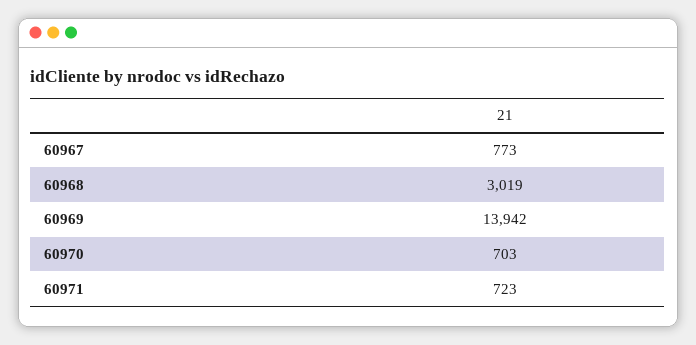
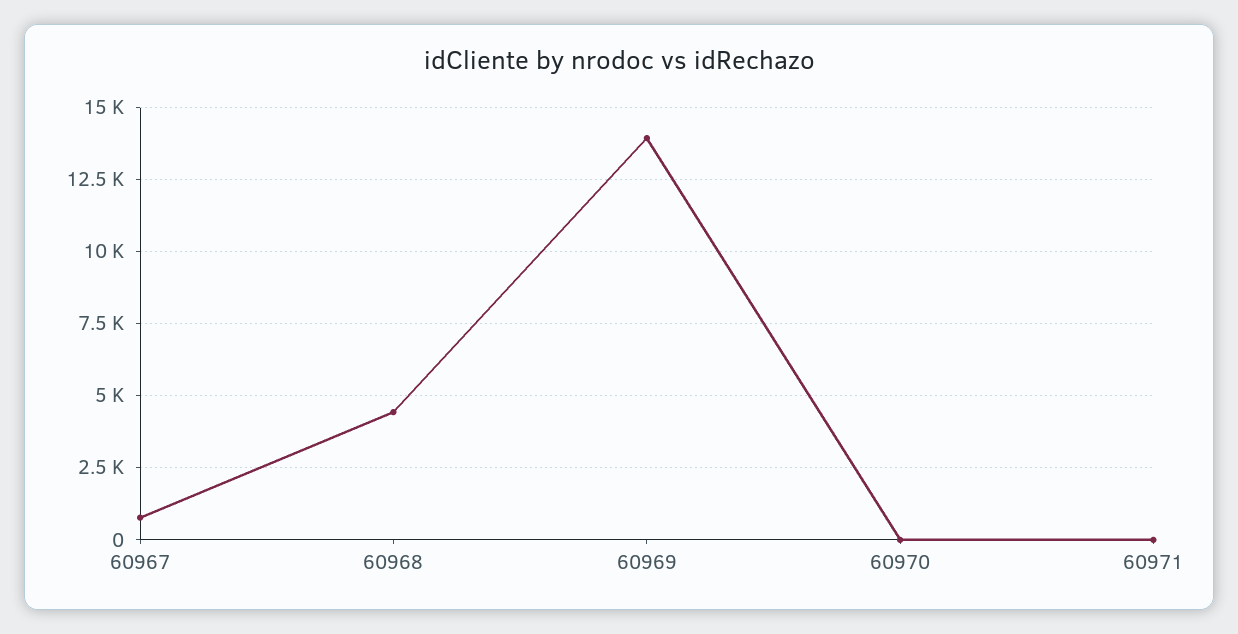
60968: 3019 -> 4500
60970: 703 -> 0
60971: 723 -> 0

